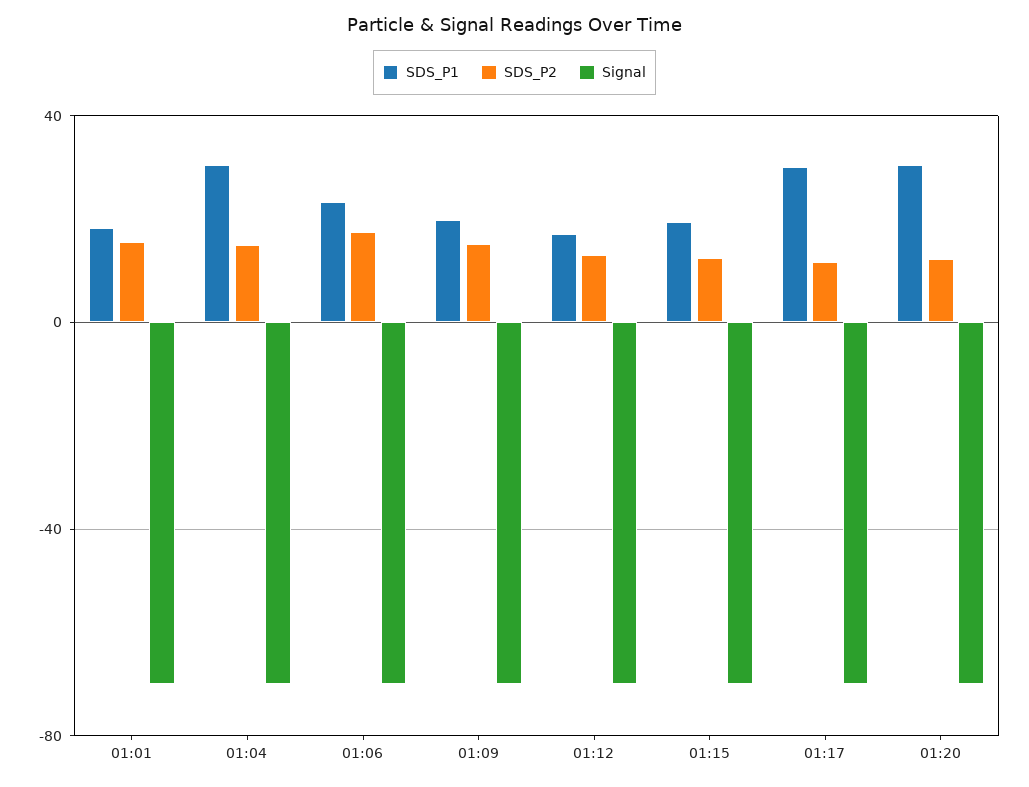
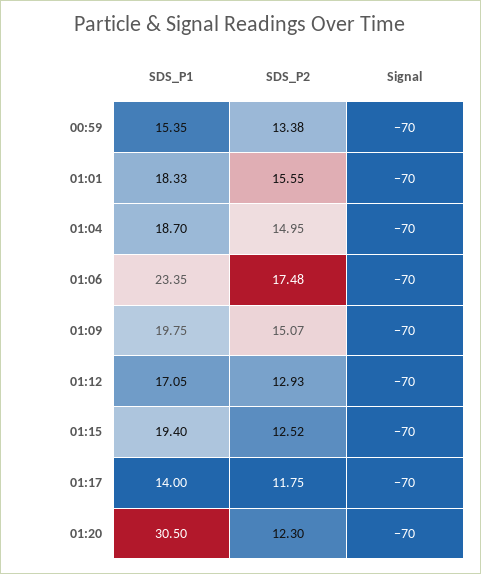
SDS_P1, 01:04: 30 -> 18.7
SDS_P1, 01:17: 30 -> 14
SDS_P1, 00:59: none -> 15.35
SDS_P2, 00:59: none -> 13.38
Signal, 00:59: none -> -70

